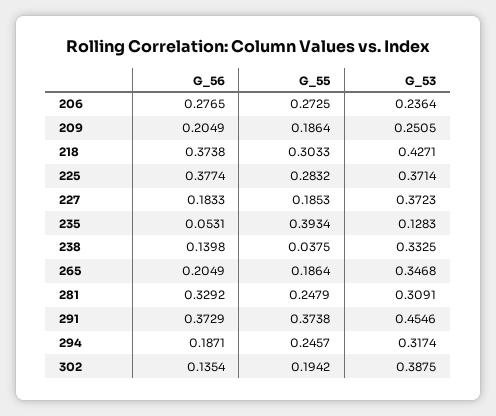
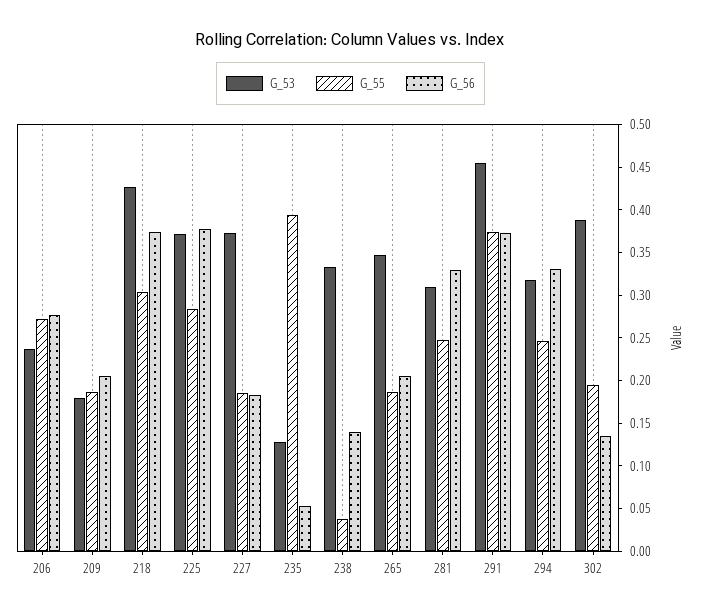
G_53, 209: 0.2505 -> 0.18
G_56, 294: 0.1871 -> 0.33

